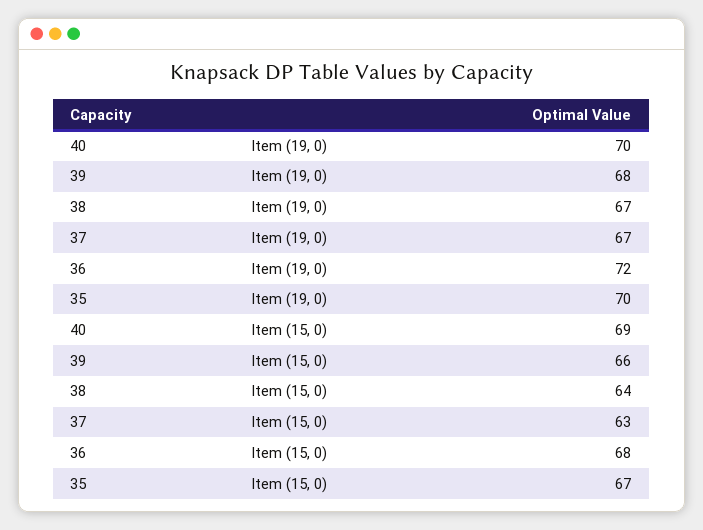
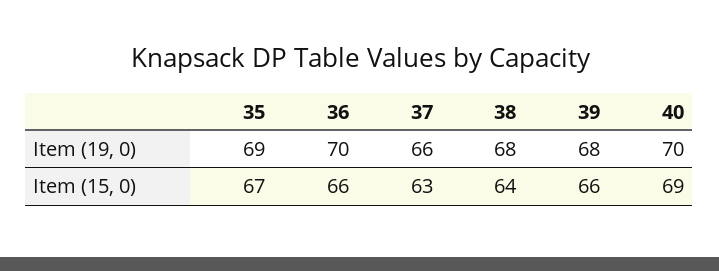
38, Item (19, 0): 67 -> 68
37, Item (19, 0): 67 -> 66
36, Item (19, 0): 72 -> 70
35, Item (19, 0): 70 -> 69
36, Item (15, 0): 68 -> 66

